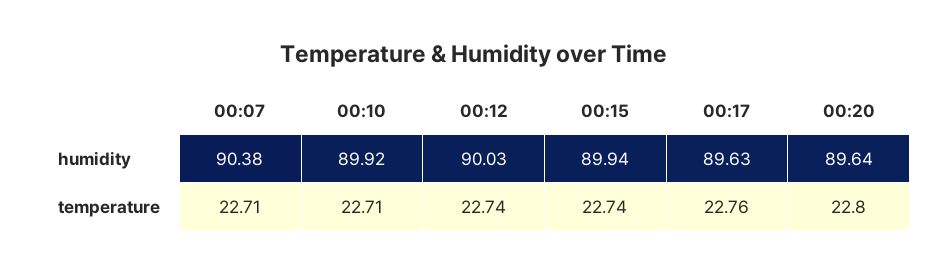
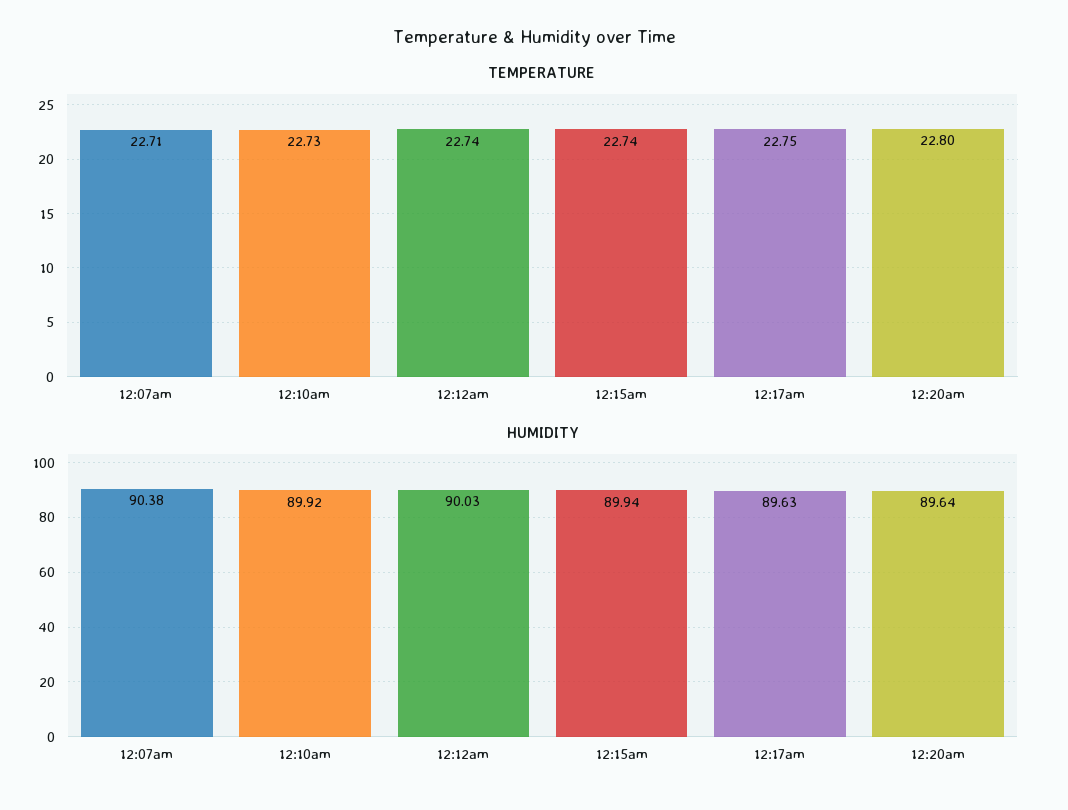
temperature, 00:10: 22.71 -> 22.73
temperature, 00:17: 22.76 -> 22.75

